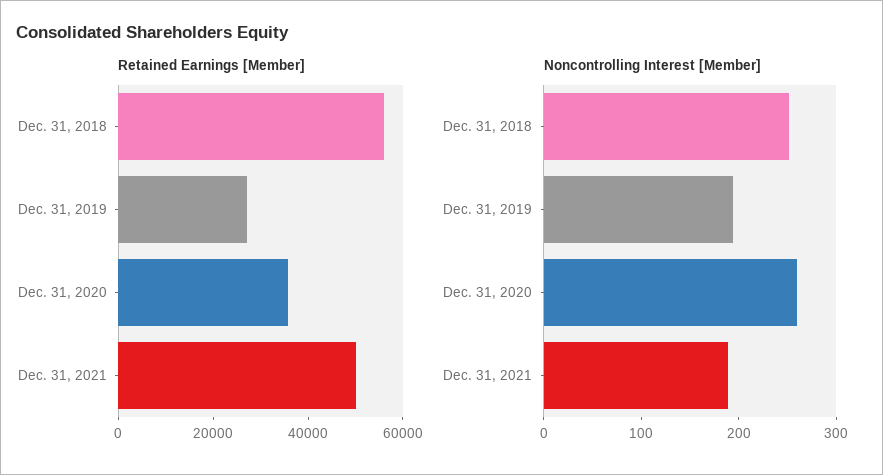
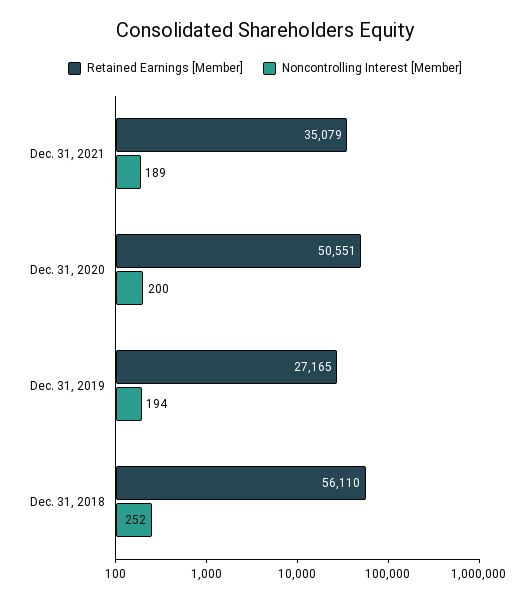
Retained Earnings [Member], Dec. 31, 2020: 35000 -> 50551
Retained Earnings [Member], Dec. 31, 2021: 50000 -> 35079
Noncontrolling Interest [Member], Dec. 31, 2020: 260 -> 200

